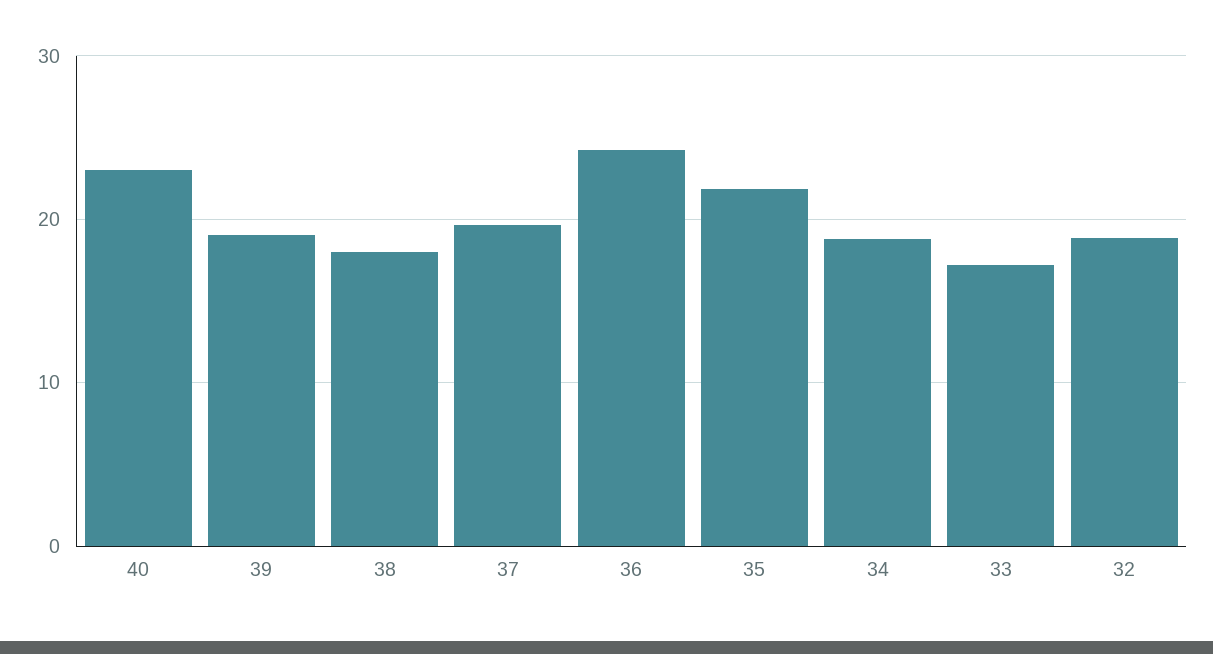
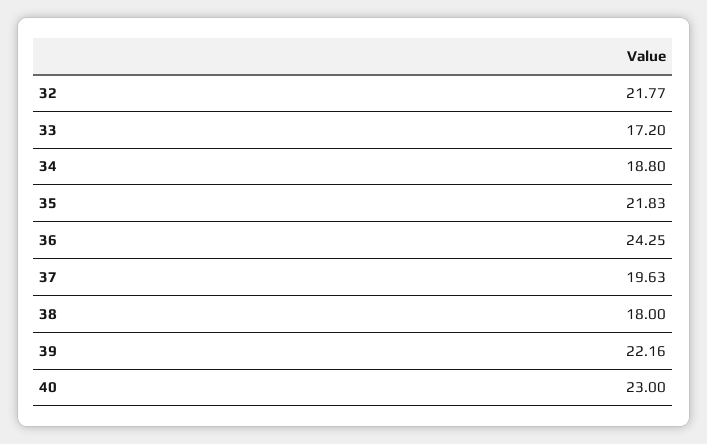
39: 19 -> 22.16
32: 19 -> 21.77

